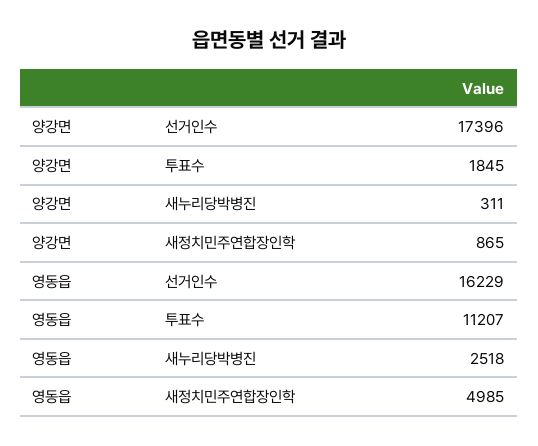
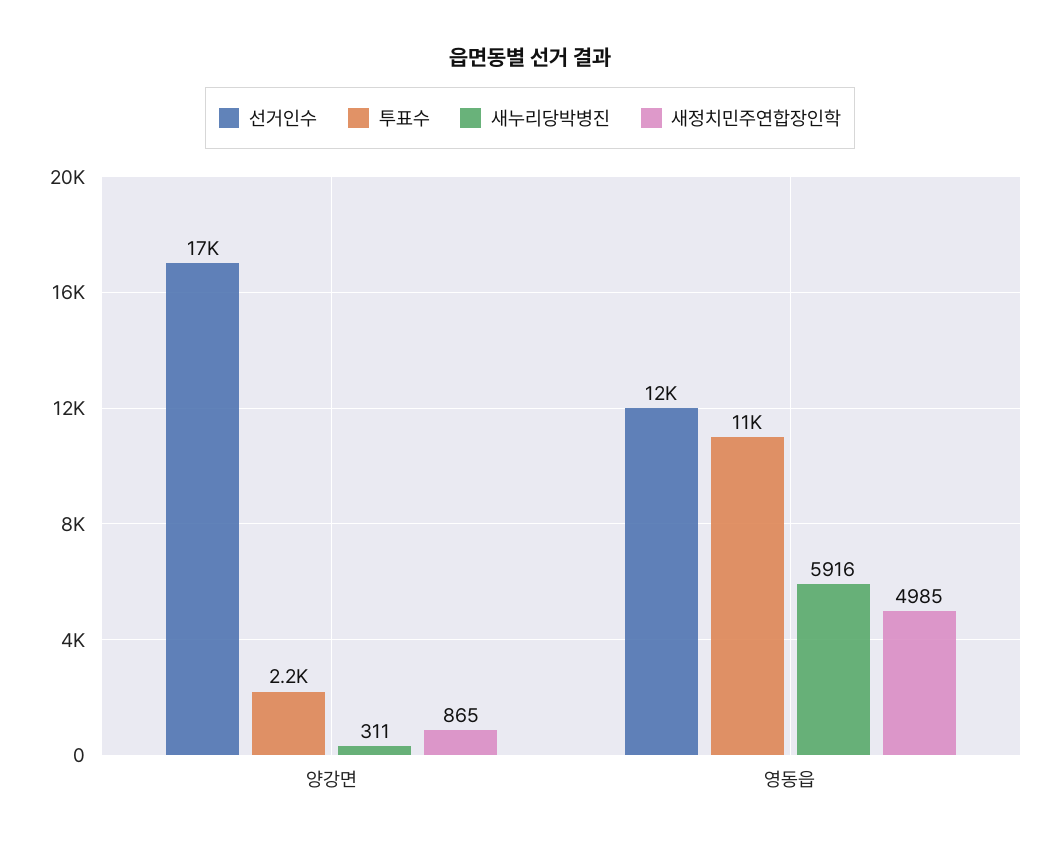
투표수, 양강면: 1845 -> 2200
선거인수, 영동읍: 16229 -> 12000
새누리당박병진, 영동읍: 2518 -> 5916

